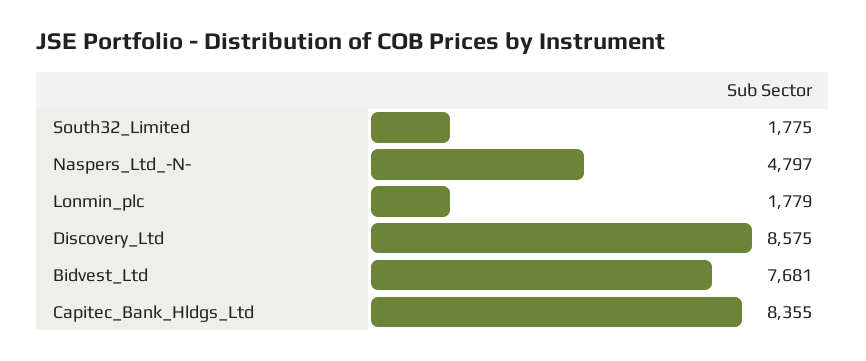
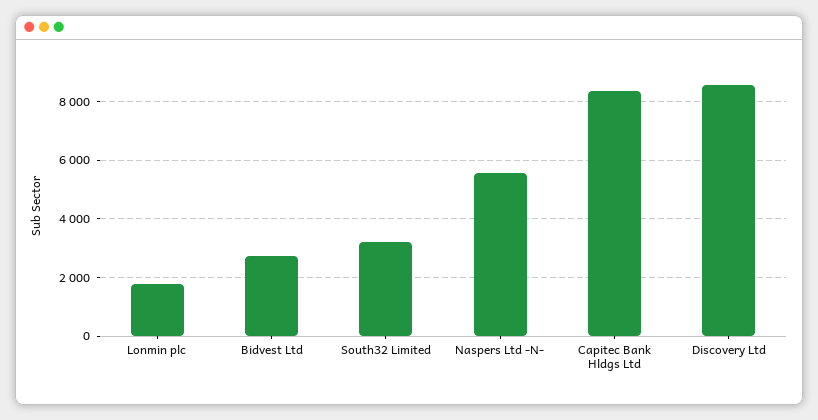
South32_Limited: 1775 -> 3250
Naspers_Ltd_-N-: 4797 -> 5500
Bidvest_Ltd: 7681 -> 2750

